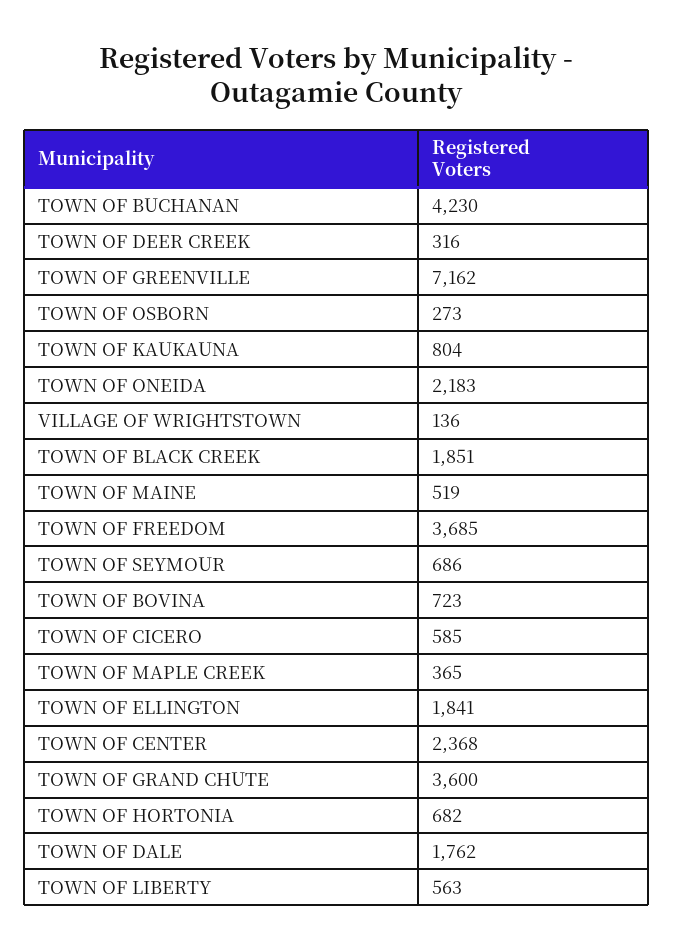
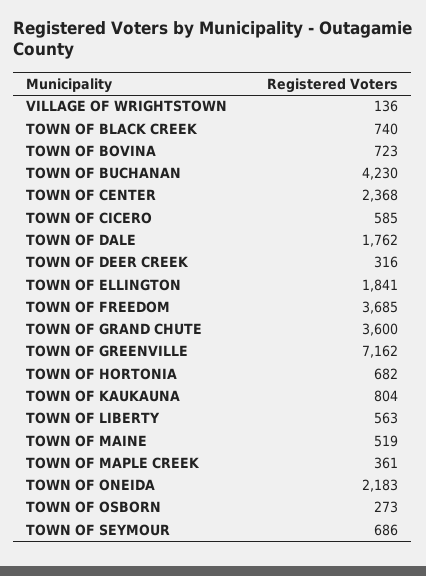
TOWN OF BLACK CREEK: 1851 -> 740
TOWN OF MAPLE CREEK: 365 -> 361

